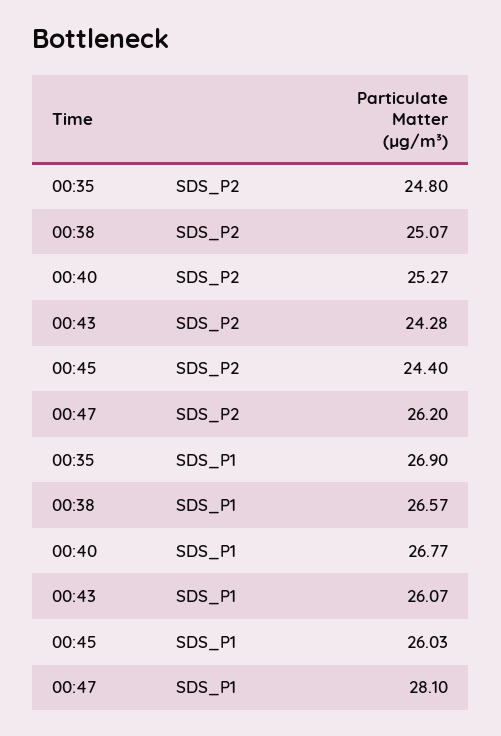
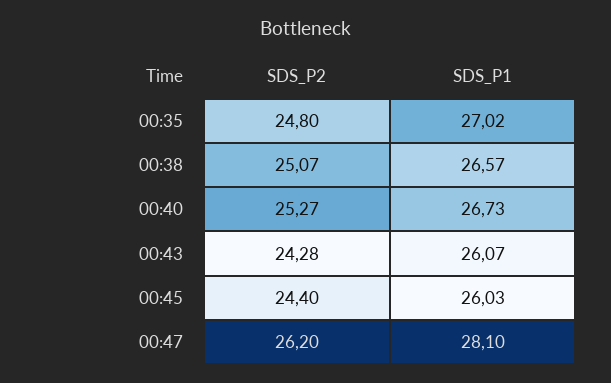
00:35, SDS_P1: 26.9 -> 27.02
00:40, SDS_P1: 26.77 -> 26.73

